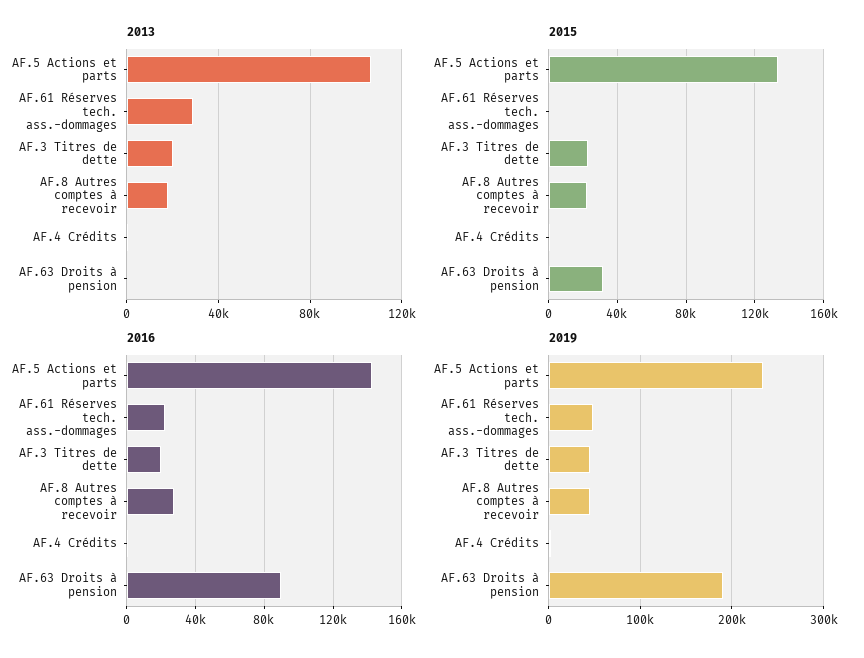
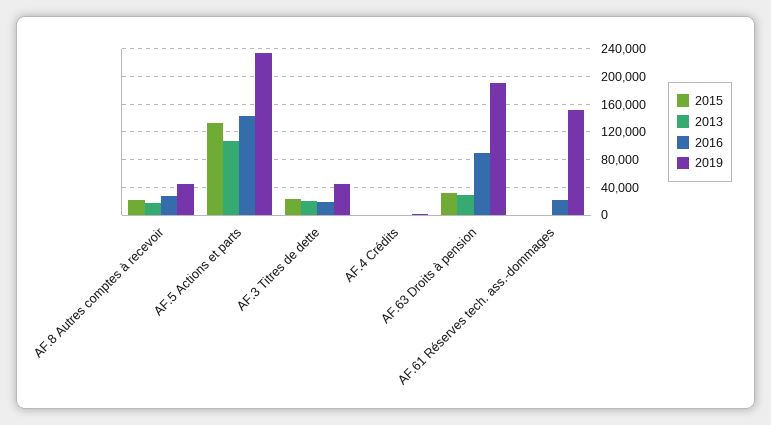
2013, AF.61 Réserves tech. ass.-dommages: 30000 -> 0
2013, AF.63 Droits à pension: 0 -> 30000
2019, AF.61 Réserves tech. ass.-dommages: 50000 -> 150000

